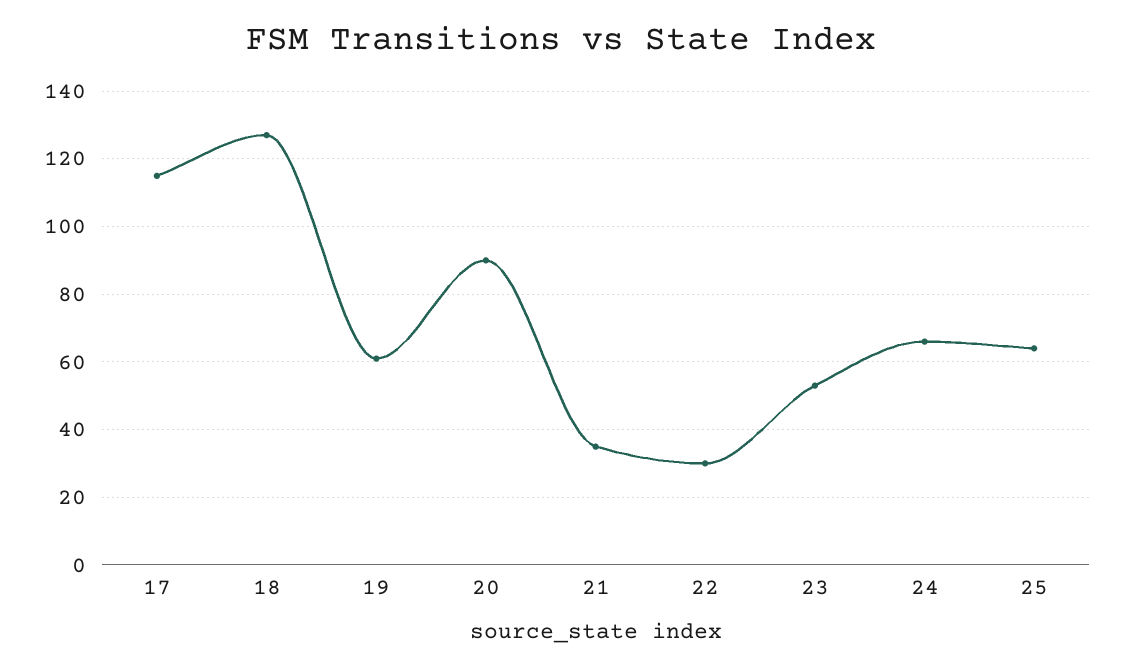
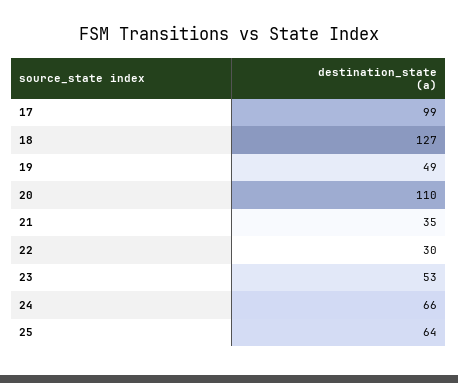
17: 115 -> 99
19: 60 -> 49
20: 90 -> 110

